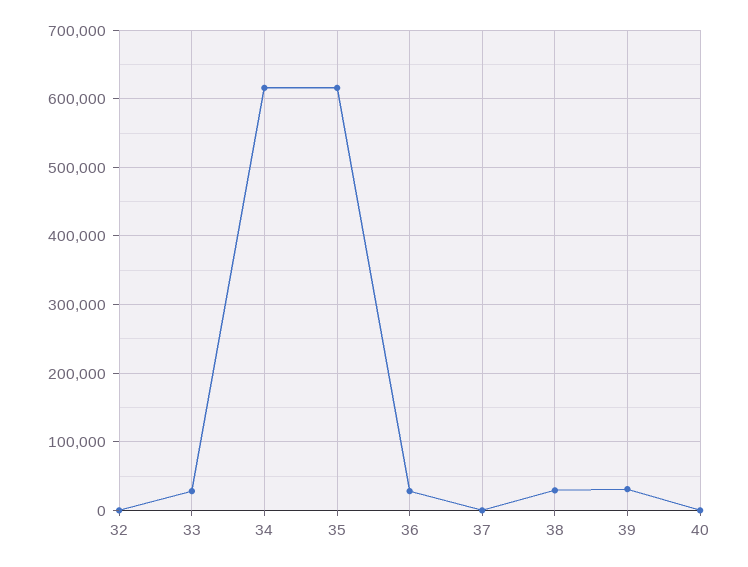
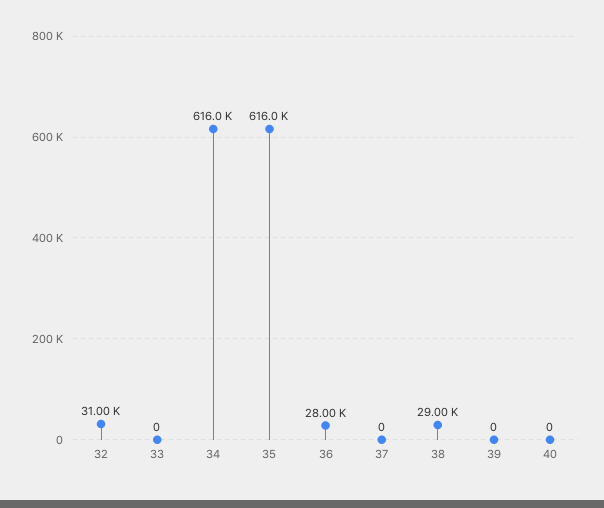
32: 0 -> 31000
33: 30000 -> 0
39: 30000 -> 0

